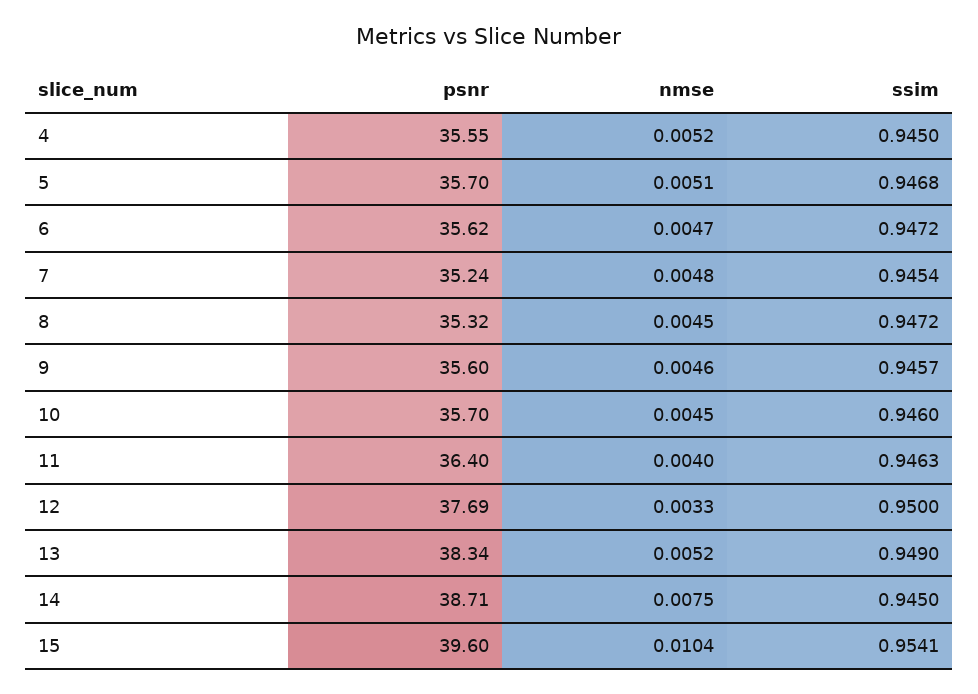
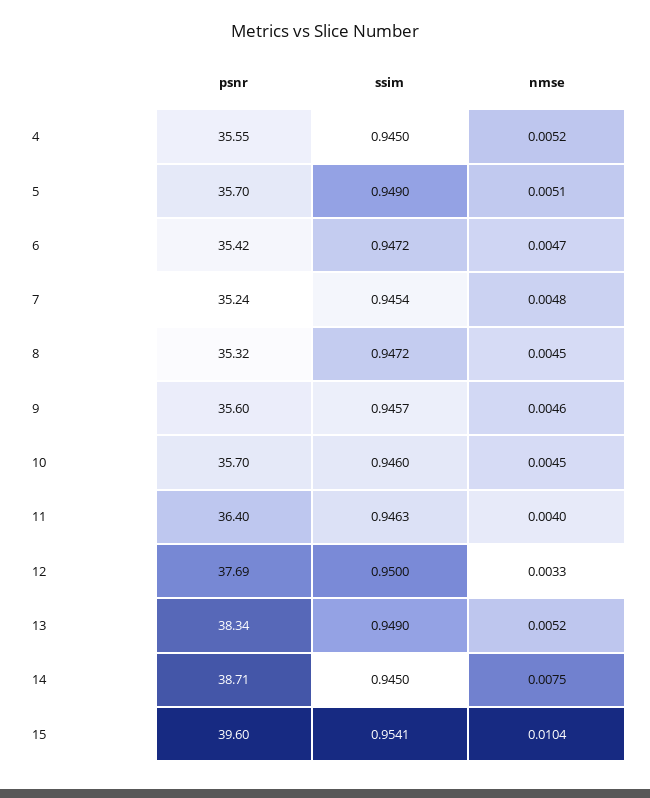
ssim, 5: 0.9468 -> 0.949
psnr, 6: 35.62 -> 35.42

